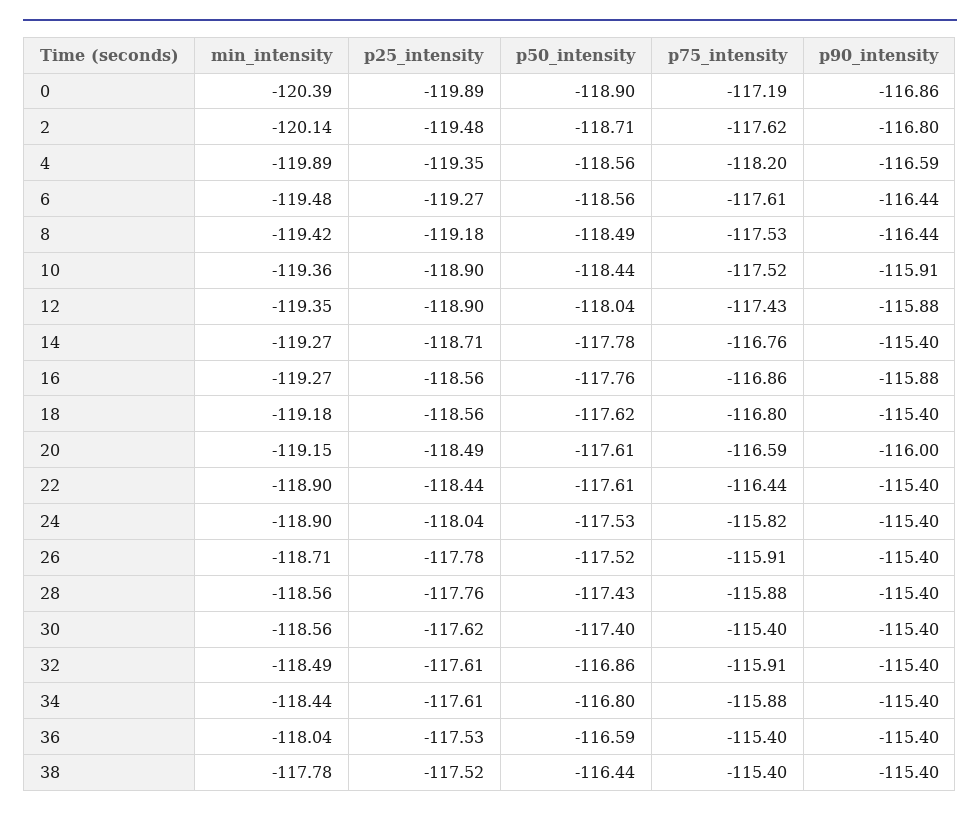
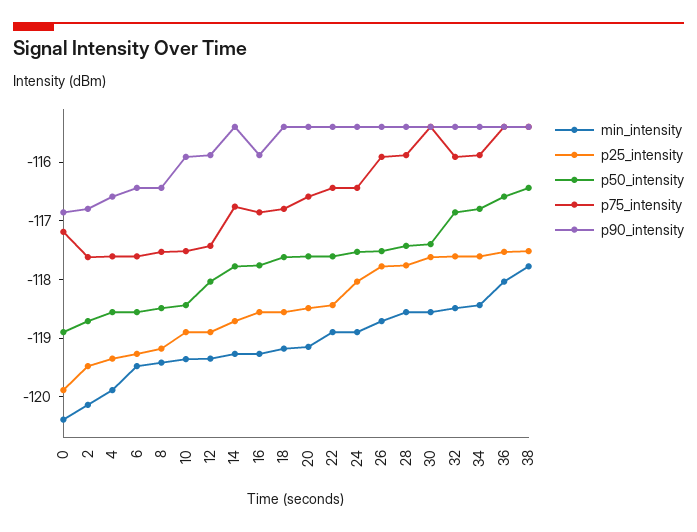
p75_intensity, 4: -118.2 -> -117.6
p90_intensity, 20: -116 -> -115.4
p75_intensity, 24: -115.82 -> -116.4

